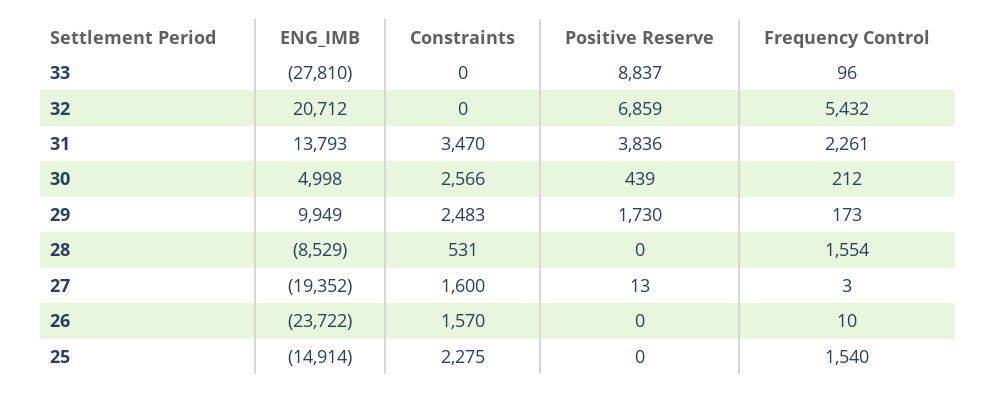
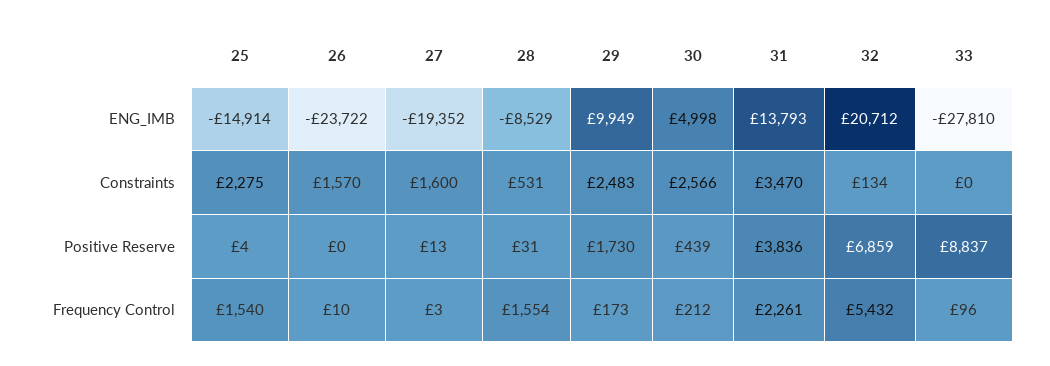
Constraints, 32: 0 -> 134
Positive Reserve, 28: 0 -> 31
Positive Reserve, 25: 0 -> 4

